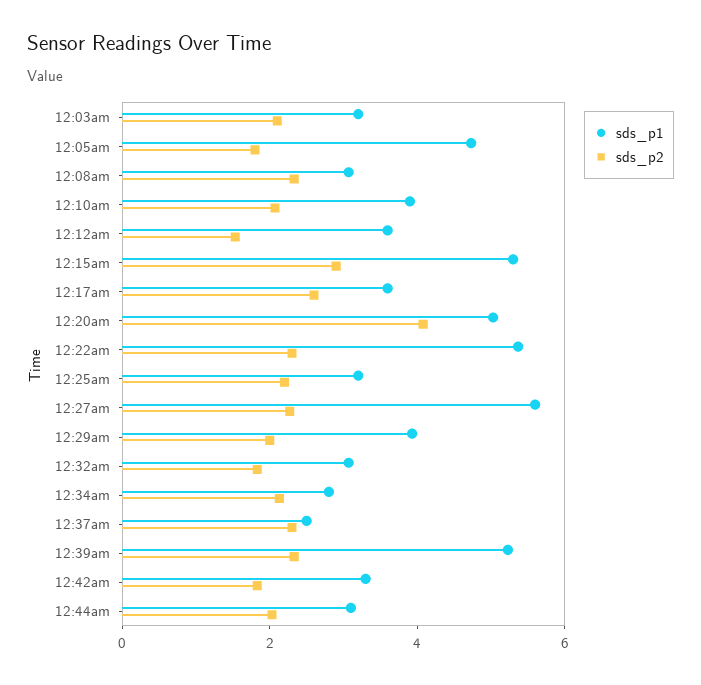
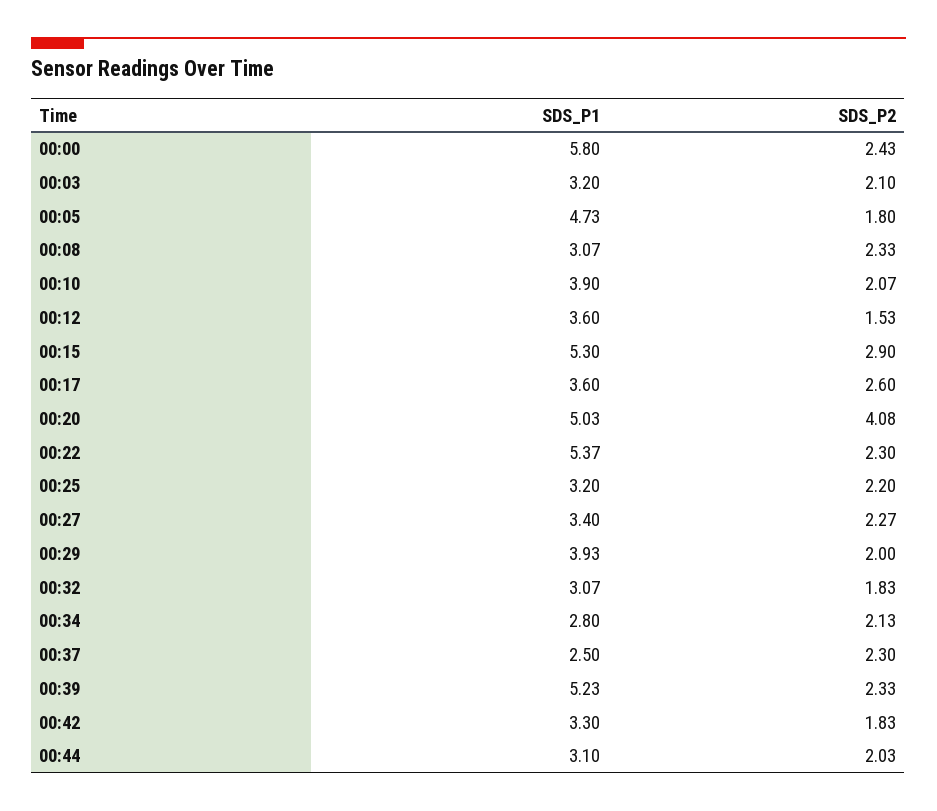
sds_p1, 12:27am: 5.5 -> 3.4
sds_p1, 00:00: none -> 5.8
sds_p2, 00:00: none -> 2.43

